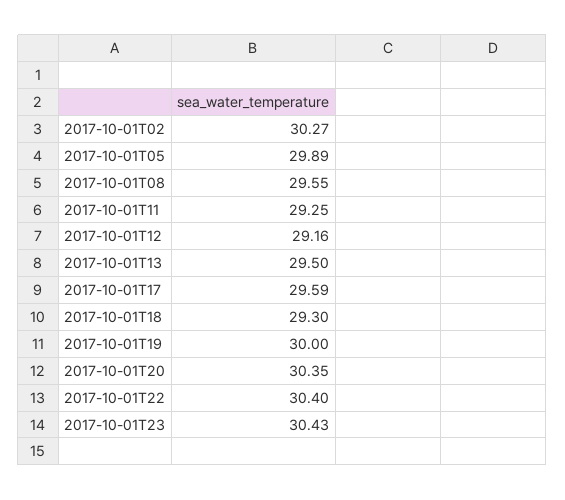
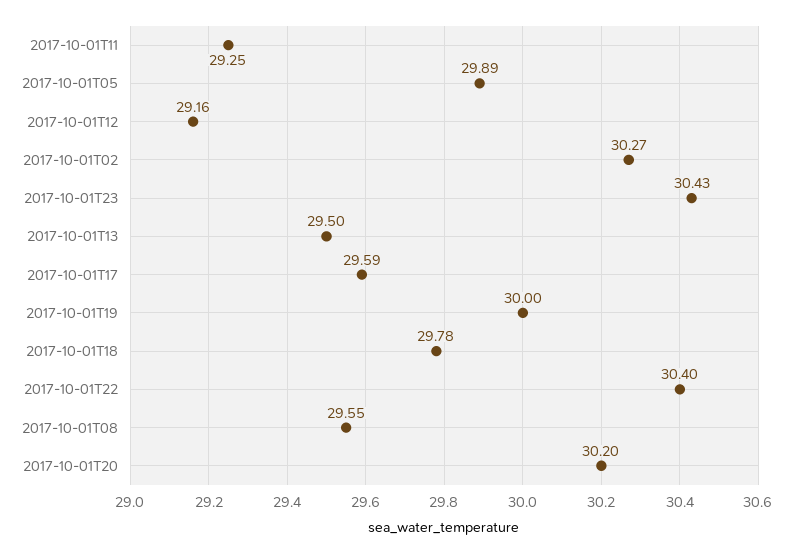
2017-10-01T18: 29.3 -> 29.78
2017-10-01T20: 30.35 -> 30.2

